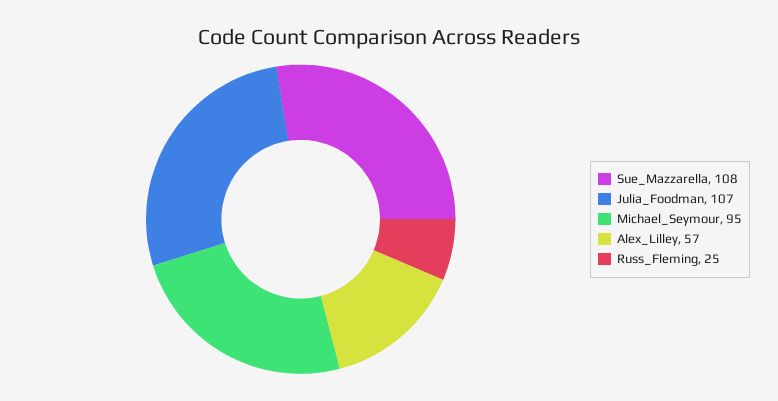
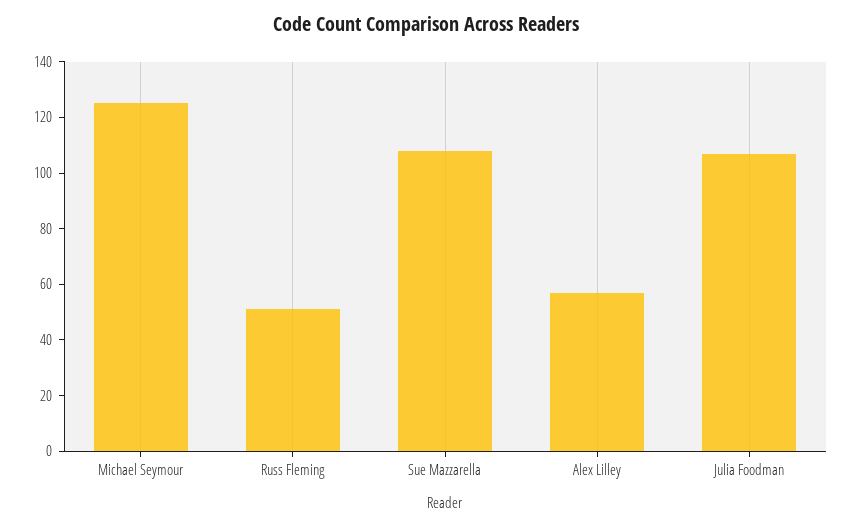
Michael_Seymour: 95 -> 125
Russ_Fleming: 25 -> 50

